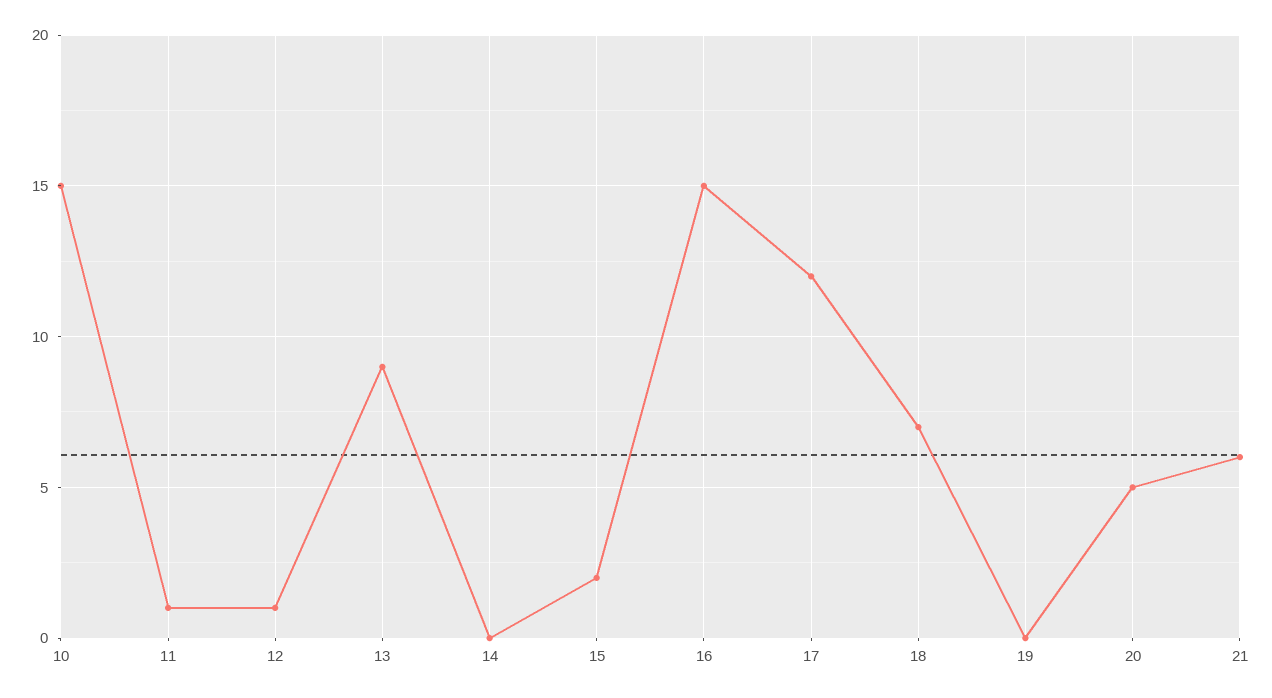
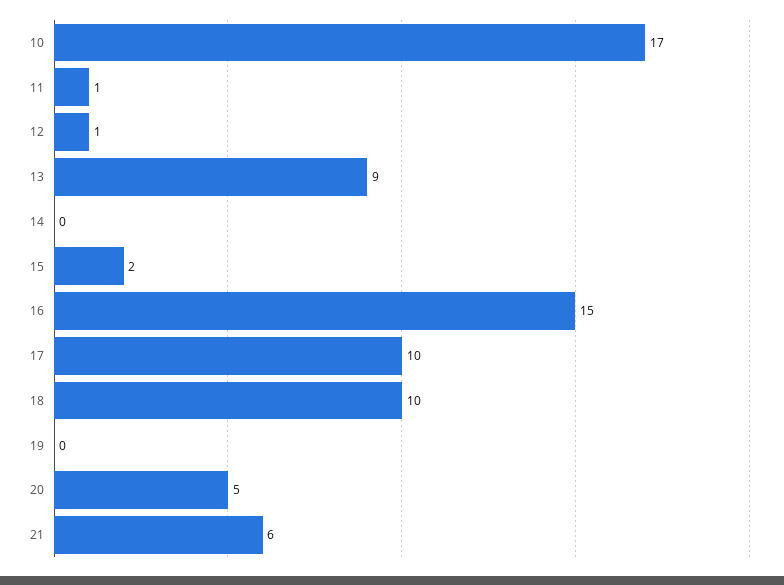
10: 15 -> 17
17: 12 -> 10
18: 7 -> 10

